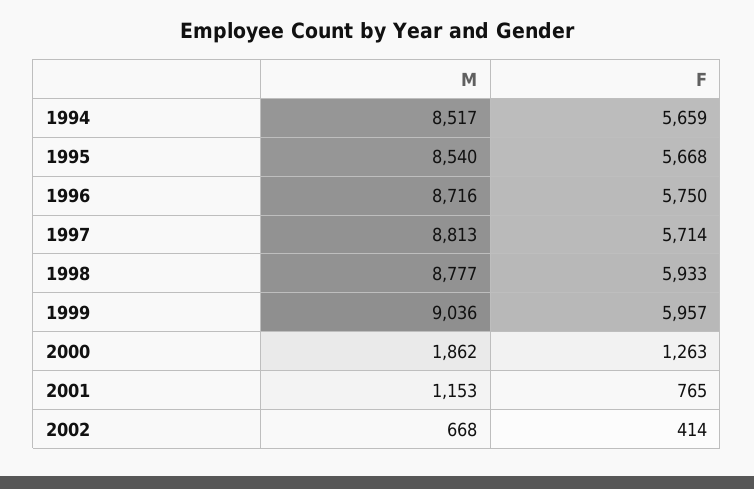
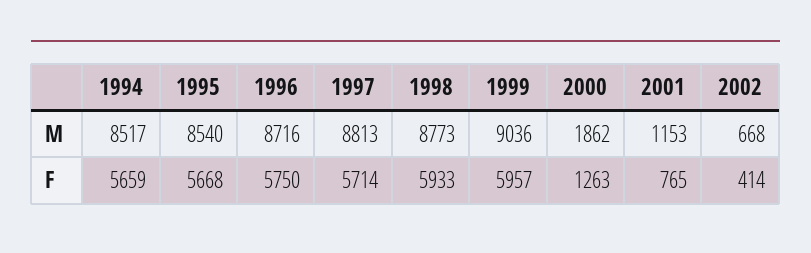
M, 1998: 8777 -> 8773

